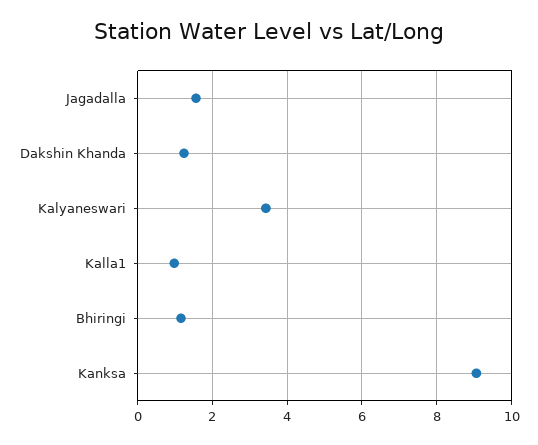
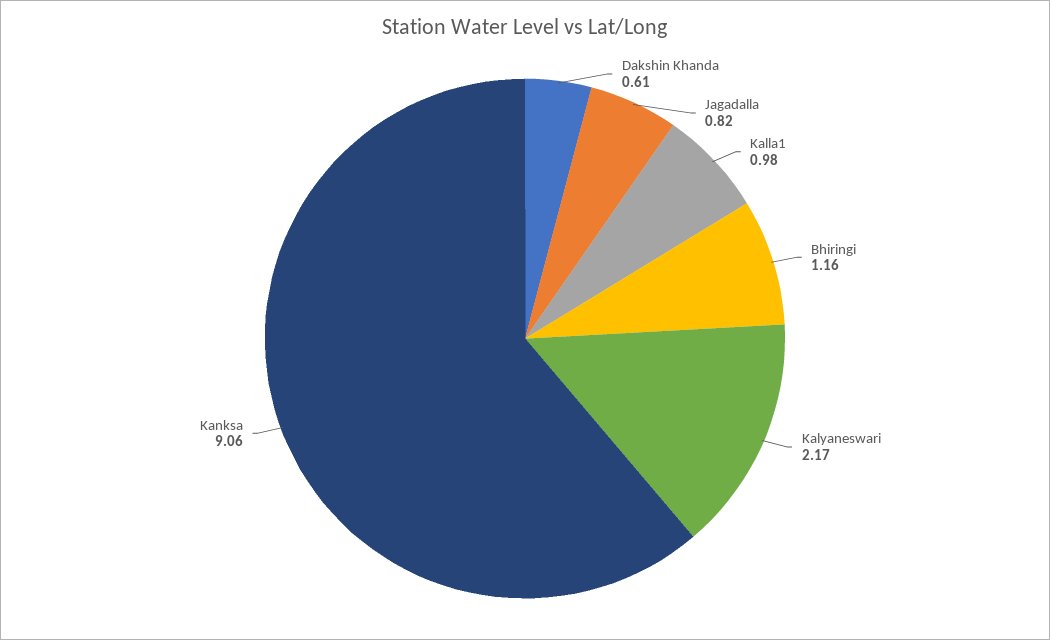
Jagadalla: 1.6 -> 0.82
Dakshin Khanda: 1.2 -> 0.61
Kalyaneswari: 3.4 -> 2.17

